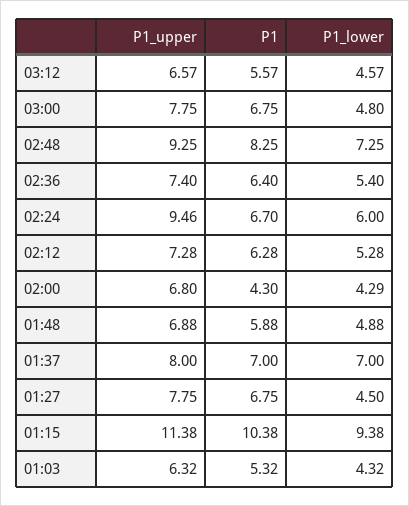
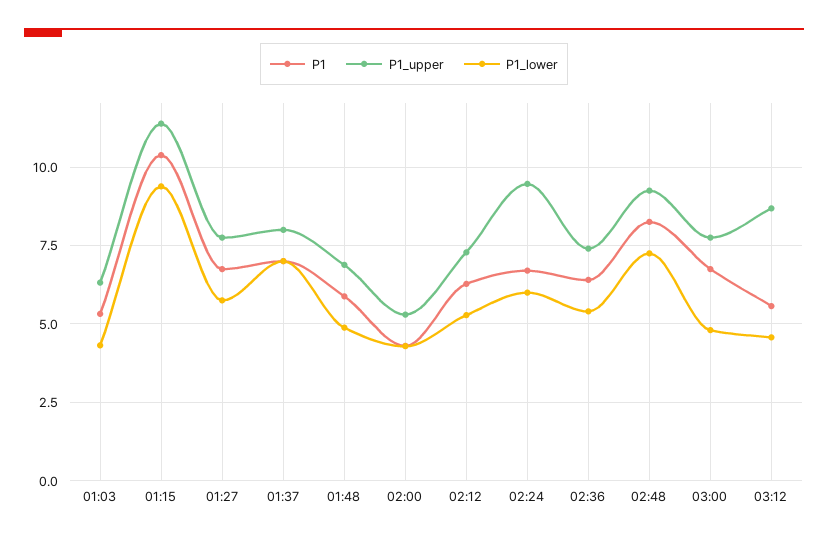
P1_upper, 03:12: 6.57 -> 8.75
P1_upper, 02:00: 6.8 -> 5.25
P1_lower, 01:27: 4.5 -> 5.75

